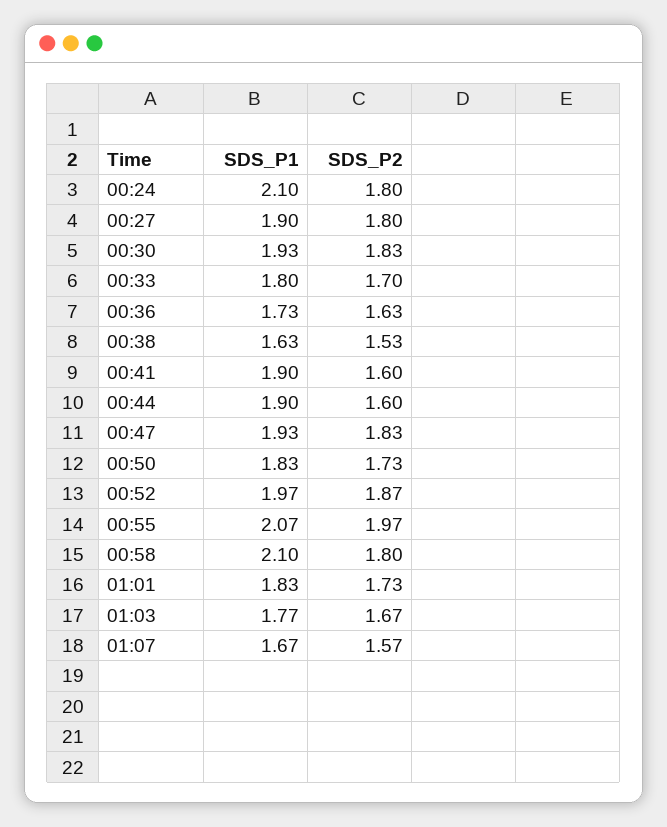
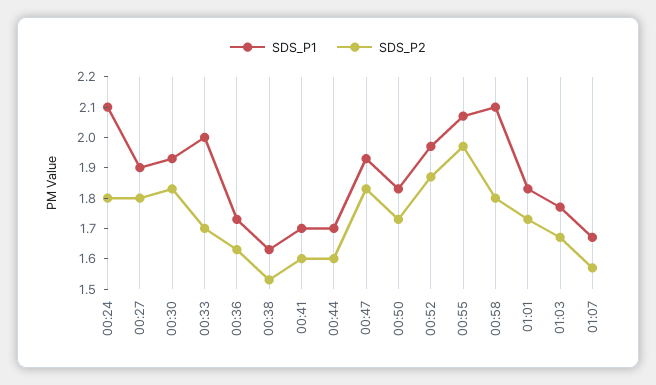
SDS_P1, 00:33: 1.8 -> 2
SDS_P1, 00:41: 1.9 -> 1.7
SDS_P1, 00:44: 1.9 -> 1.7

